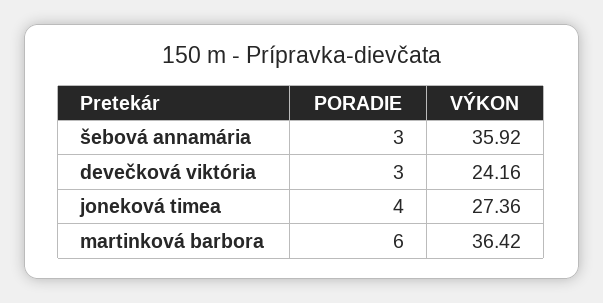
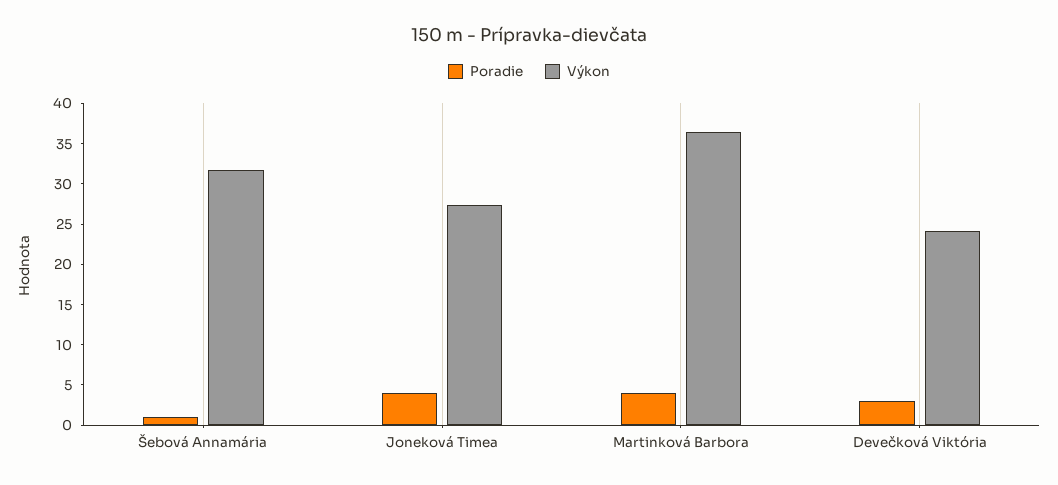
PORADIE, šebová annamária: 3 -> 1
VÝKON, šebová annamária: 35.92 -> 32
PORADIE, martinková barbora: 6 -> 4

